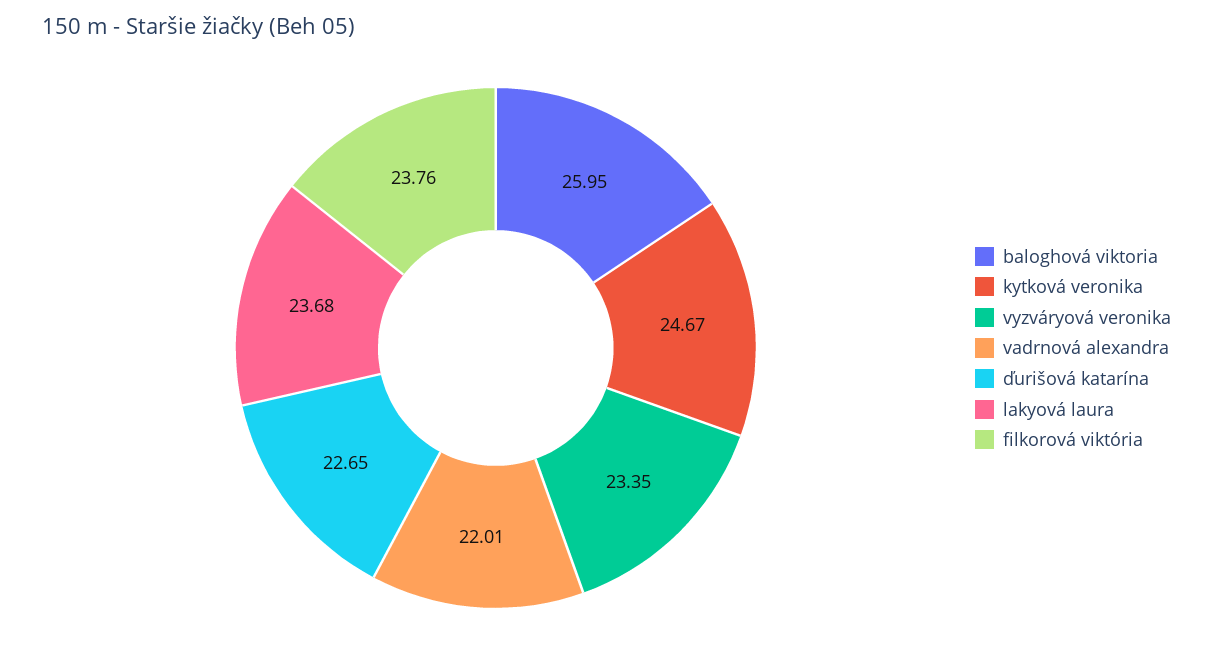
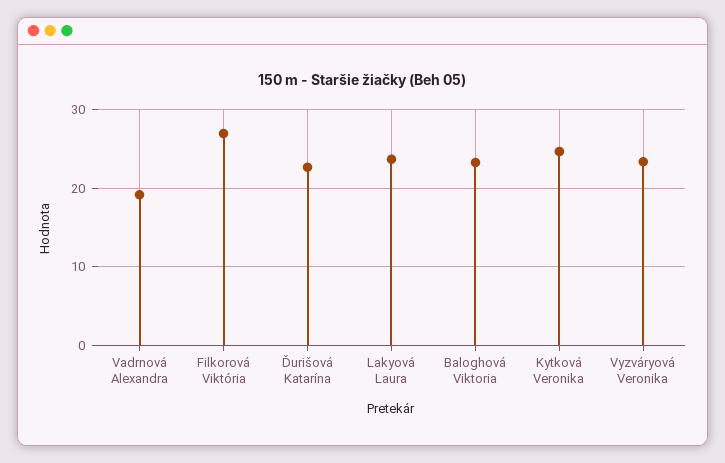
baloghová viktoria: 25.95 -> 23
vadrnová alexandra: 22.01 -> 19
filkorová viktória: 23.76 -> 27

